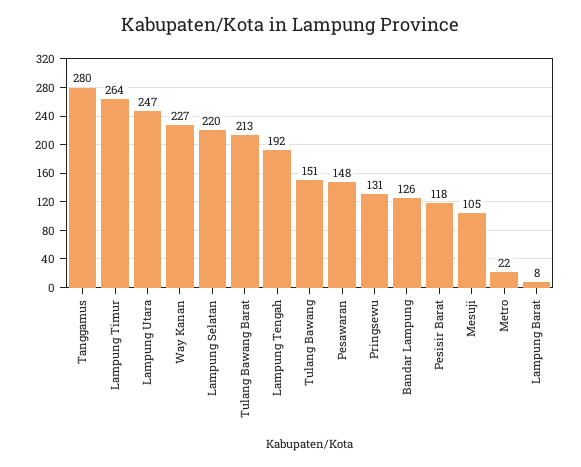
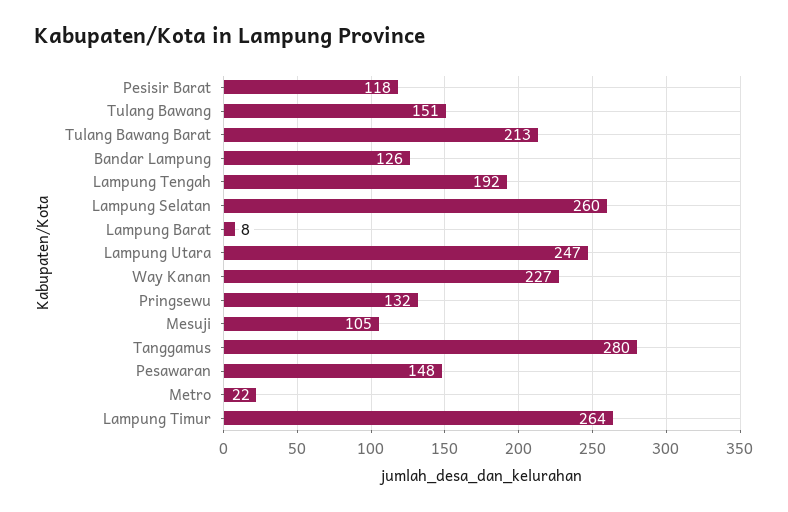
Lampung Selatan: 220 -> 260
Pringsewu: 131 -> 132

